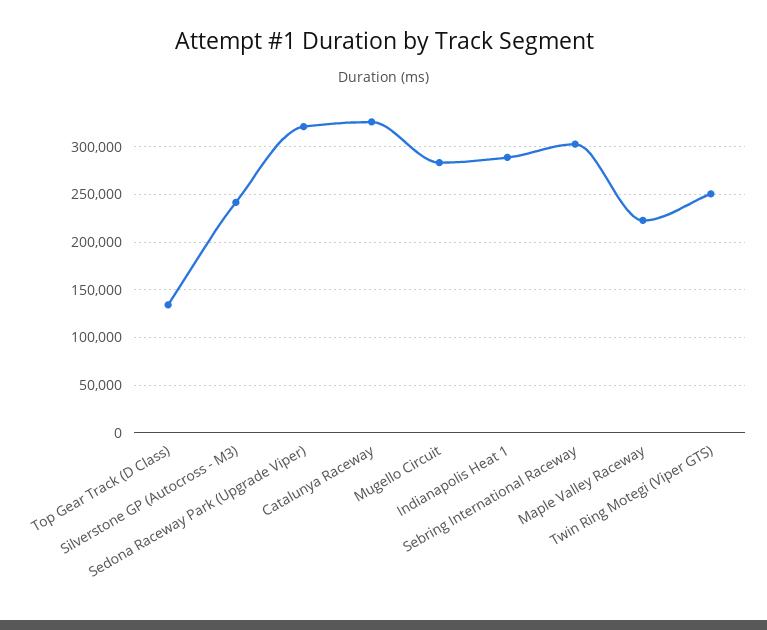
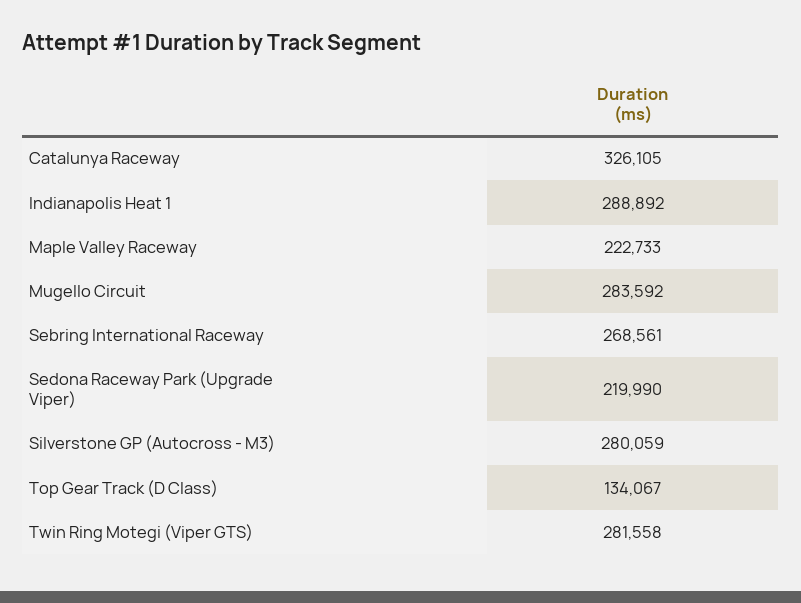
Silverstone GP (Autocross - M3): 240000 -> 280059
Sedona Raceway Park (Upgrade Viper): 320000 -> 219990
Sebring International Raceway: 300000 -> 268561
Twin Ring Motegi (Viper GTS): 250000 -> 281558

